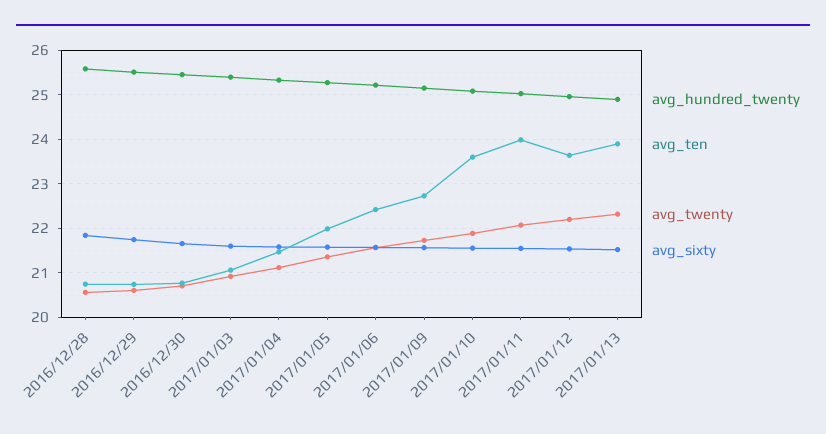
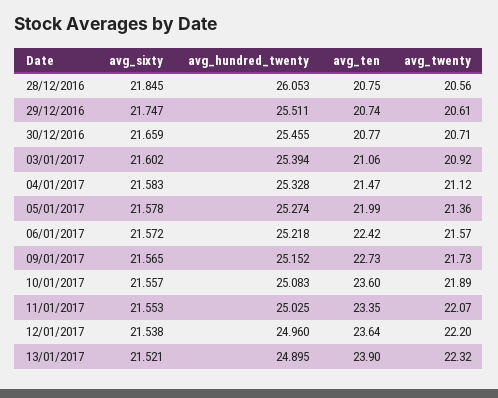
avg_hundred_twenty, 2016/12/28: 25.6 -> 26.053
avg_ten, 2017/01/11: 24 -> 23.35

